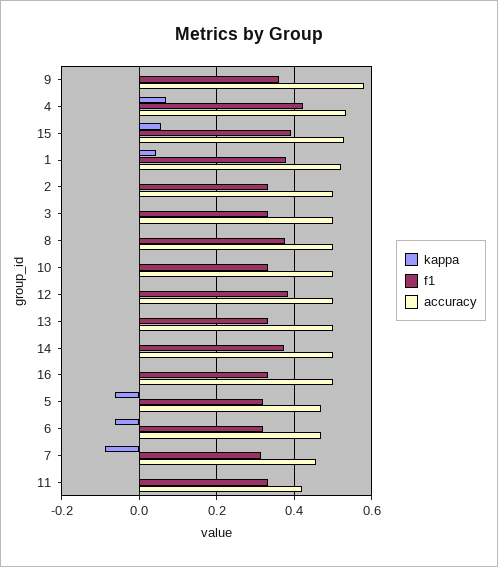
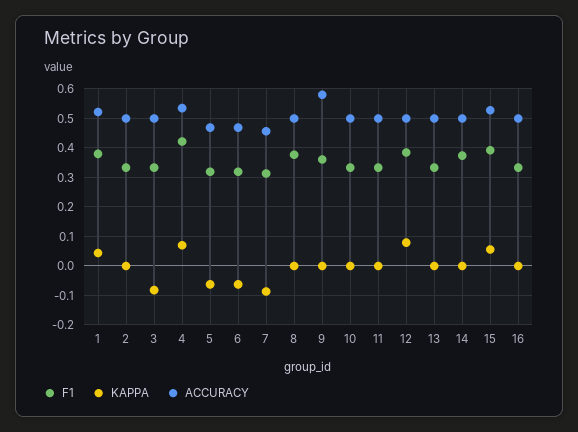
kappa, 3: 0 -> -0.075
kappa, 12: 0 -> 0.075
accuracy, 11: 0.42 -> 0.5

